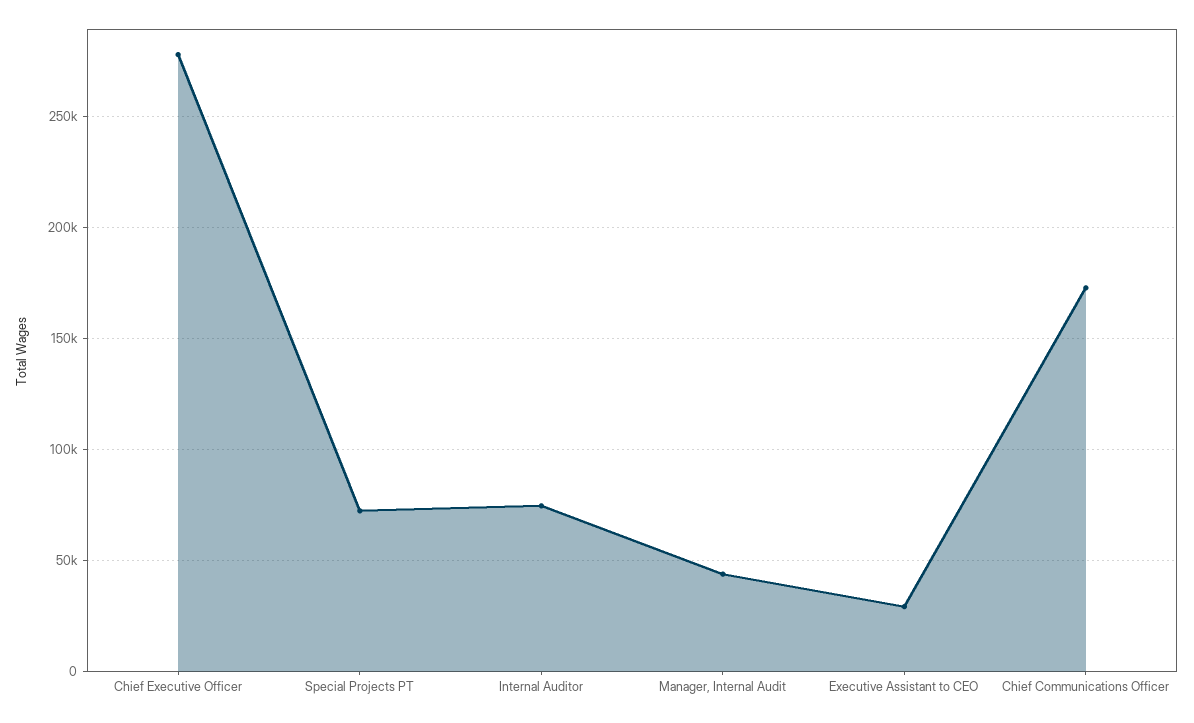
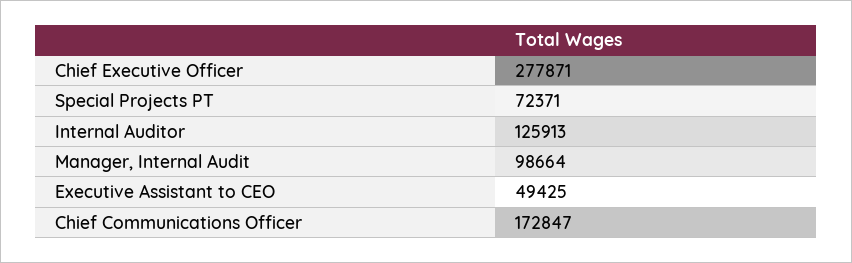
Internal Auditor: 75000 -> 125913
Manager, Internal Audit: 45000 -> 98664
Executive Assistant to CEO: 30000 -> 49425

